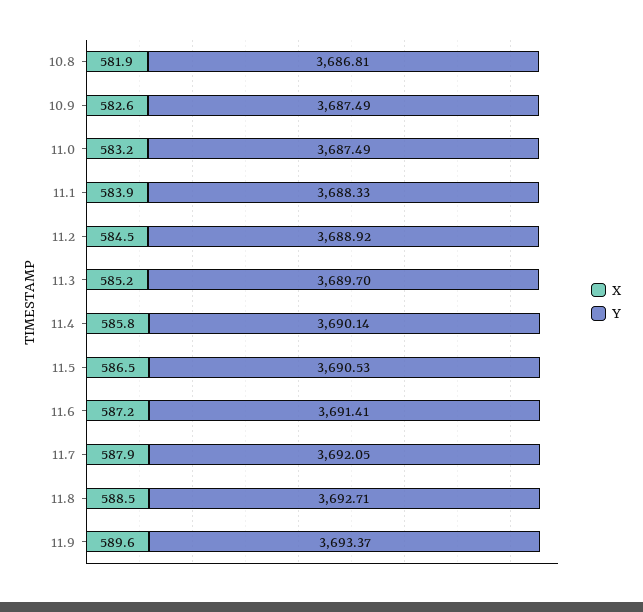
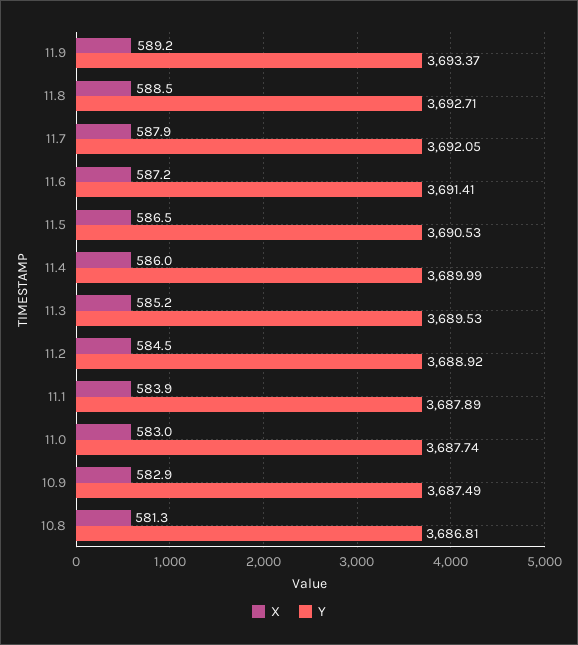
X, 10.8: 581.9 -> 581.3
X, 10.9: 582.6 -> 582.9
X, 11.0: 583.2 -> 583
Y, 11.0: 3687.49 -> 3687.74
Y, 11.1: 3688.33 -> 3687.89
Y, 11.3: 3689.7 -> 3689.53
X, 11.4: 585.8 -> 586
Y, 11.4: 3690.14 -> 3689.99
X, 11.9: 589.6 -> 589.2

